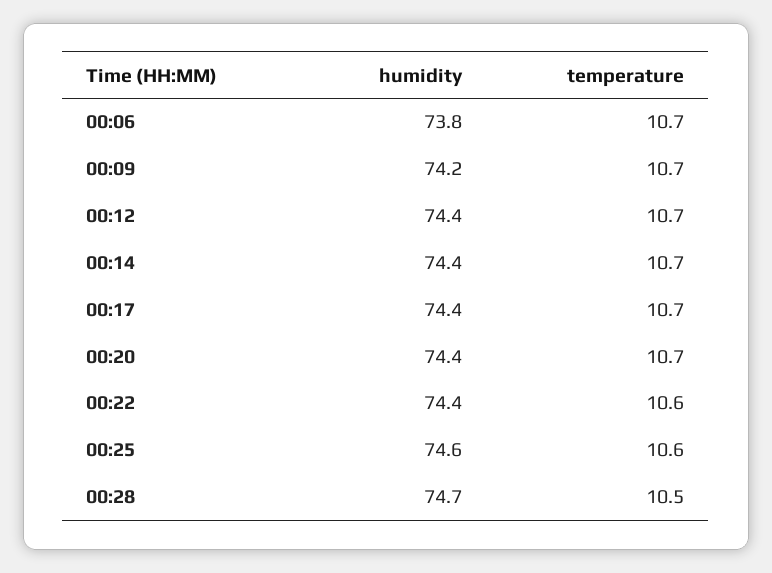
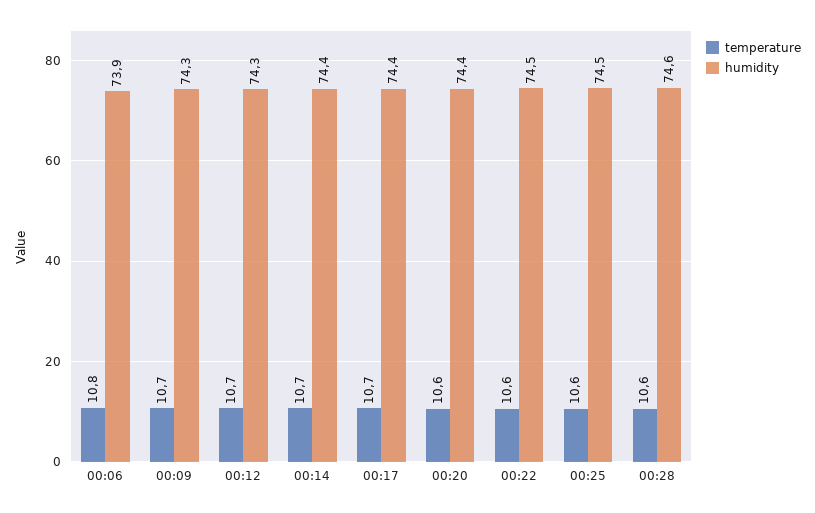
humidity, 00:06: 73.8 -> 73.9
temperature, 00:06: 10.7 -> 10.8
humidity, 00:09: 74.2 -> 74.3
humidity, 00:12: 74.4 -> 74.3
temperature, 00:20: 10.7 -> 10.6
humidity, 00:22: 74.4 -> 74.5
humidity, 00:25: 74.6 -> 74.5
humidity, 00:28: 74.7 -> 74.6
temperature, 00:28: 10.5 -> 10.6

